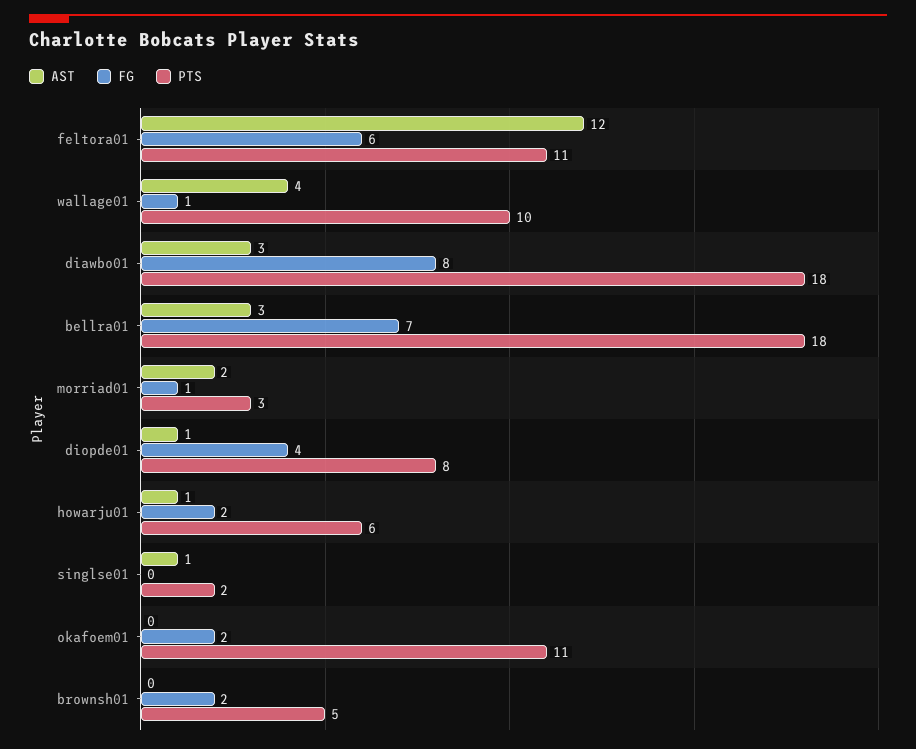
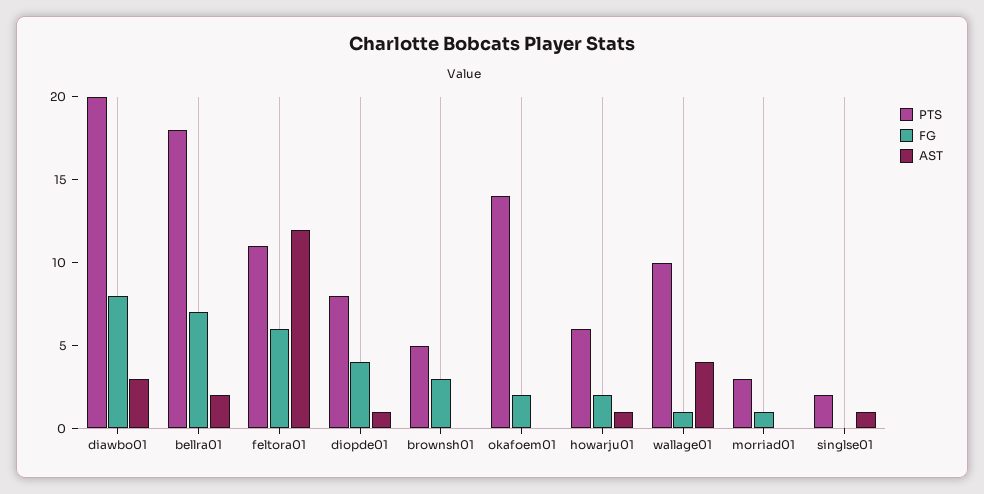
PTS, diawbo01: 18 -> 20
AST, bellra01: 3 -> 2
AST, morriad01: 2 -> 0
PTS, okafoem01: 11 -> 14
FG, brownsh01: 2 -> 3

